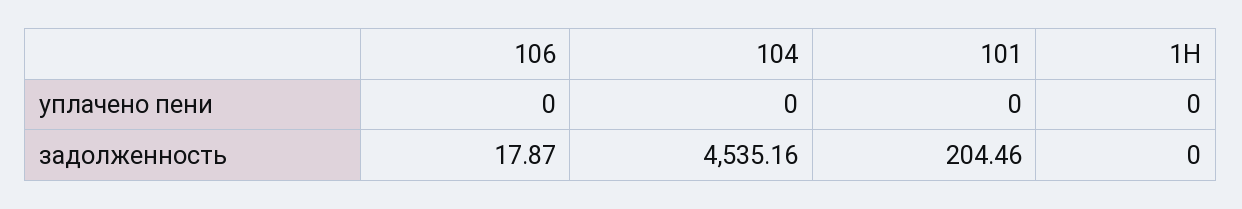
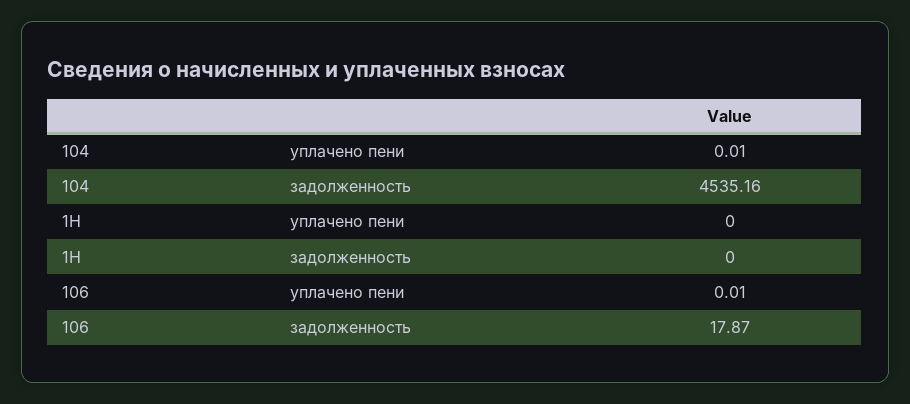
106, уплачено пени: 0 -> 0.01
104, уплачено пени: 0 -> 0.01
101, уплачено пени: 0 -> none
101, задолженность: 204.46 -> none

